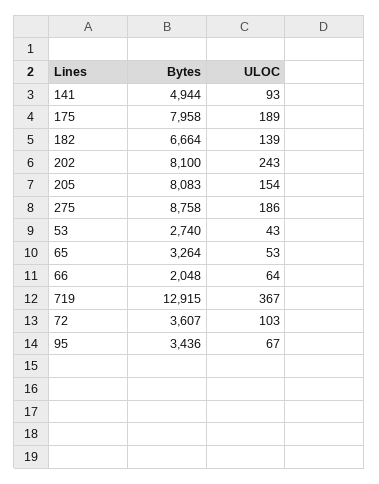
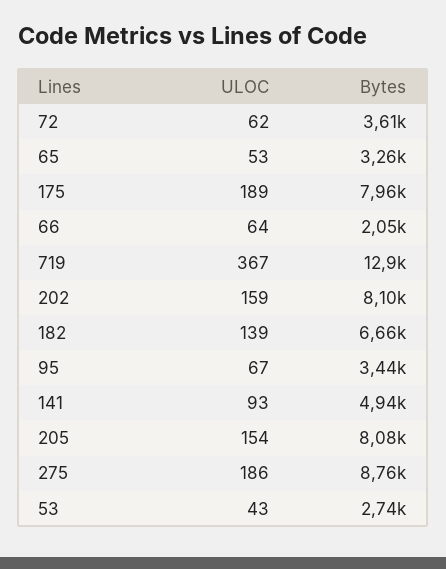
ULOC, 202: 243 -> 159
ULOC, 72: 103 -> 62

